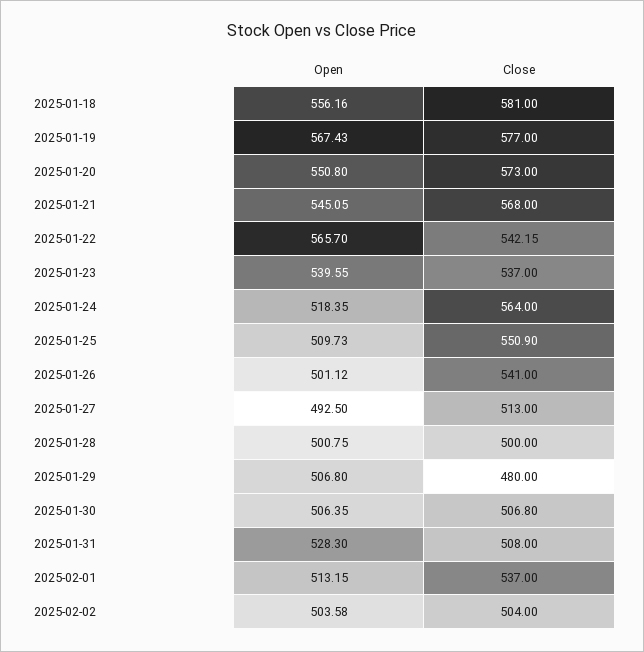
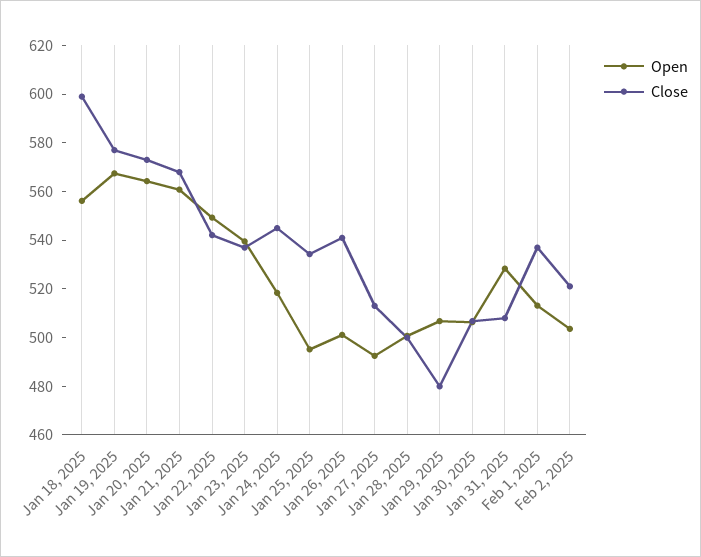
Close, 2025-01-18: 581 -> 600
Open, 2025-01-20: 550.8 -> 565
Open, 2025-01-21: 545.05 -> 560
Open, 2025-01-22: 565.7 -> 550
Close, 2025-01-24: 564 -> 545
Open, 2025-01-25: 509.73 -> 495
Close, 2025-01-25: 550.9 -> 535
Close, 2025-02-02: 504 -> 520

